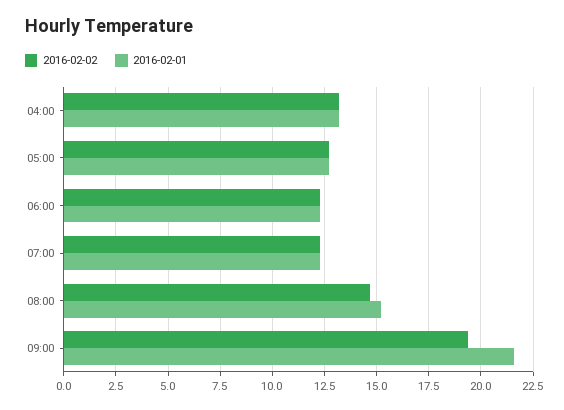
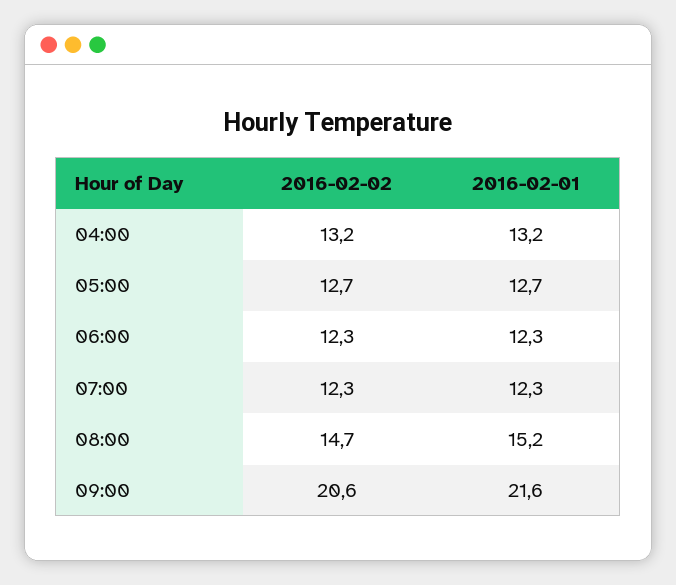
2016-02-02, 09:00: 19.5 -> 20.6

